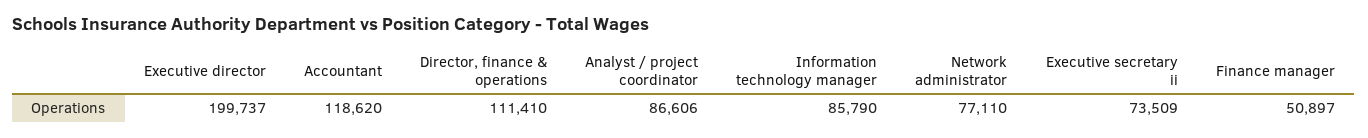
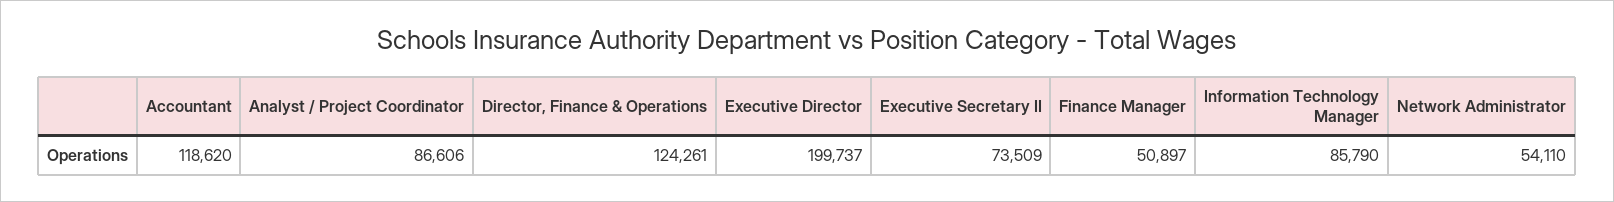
Director, finance & operations: 111410 -> 124261
Network administrator: 77110 -> 54110

